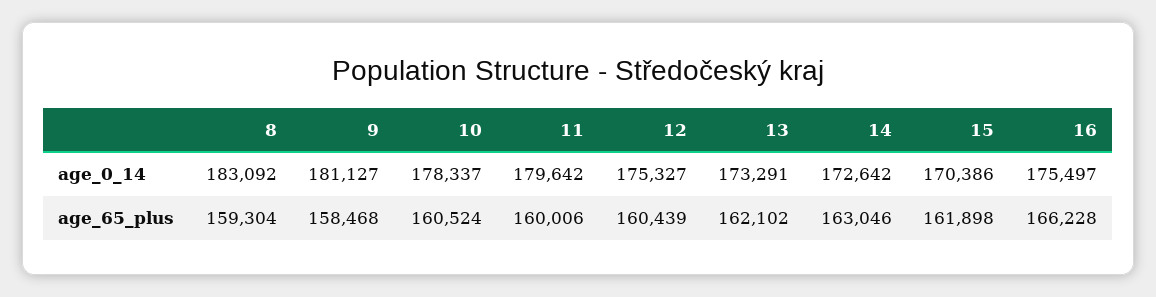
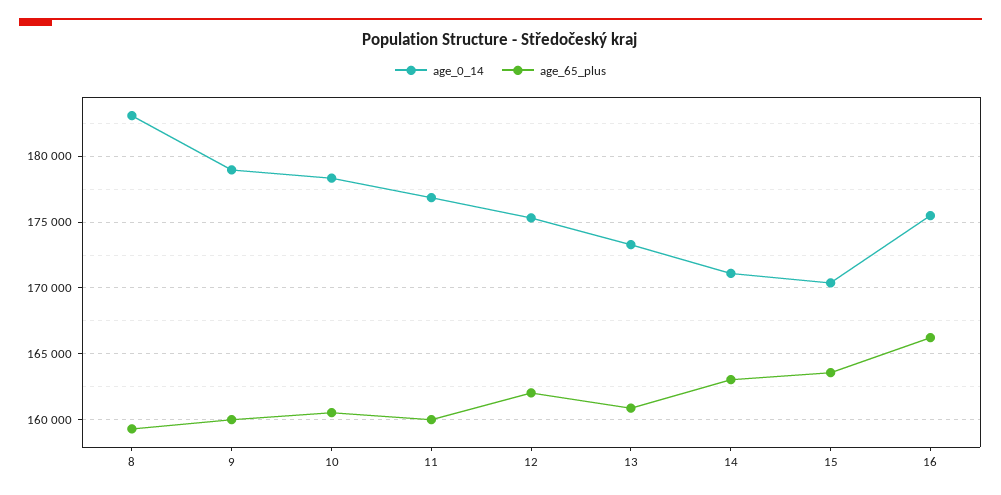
age_0_14, 9: 181127 -> 179000
age_0_14, 11: 179642 -> 177000
age_0_14, 14: 172642 -> 171000
age_65_plus, 9: 158468 -> 160000
age_65_plus, 12: 160439 -> 162000
age_65_plus, 13: 162102 -> 161000
age_65_plus, 15: 161898 -> 163500

